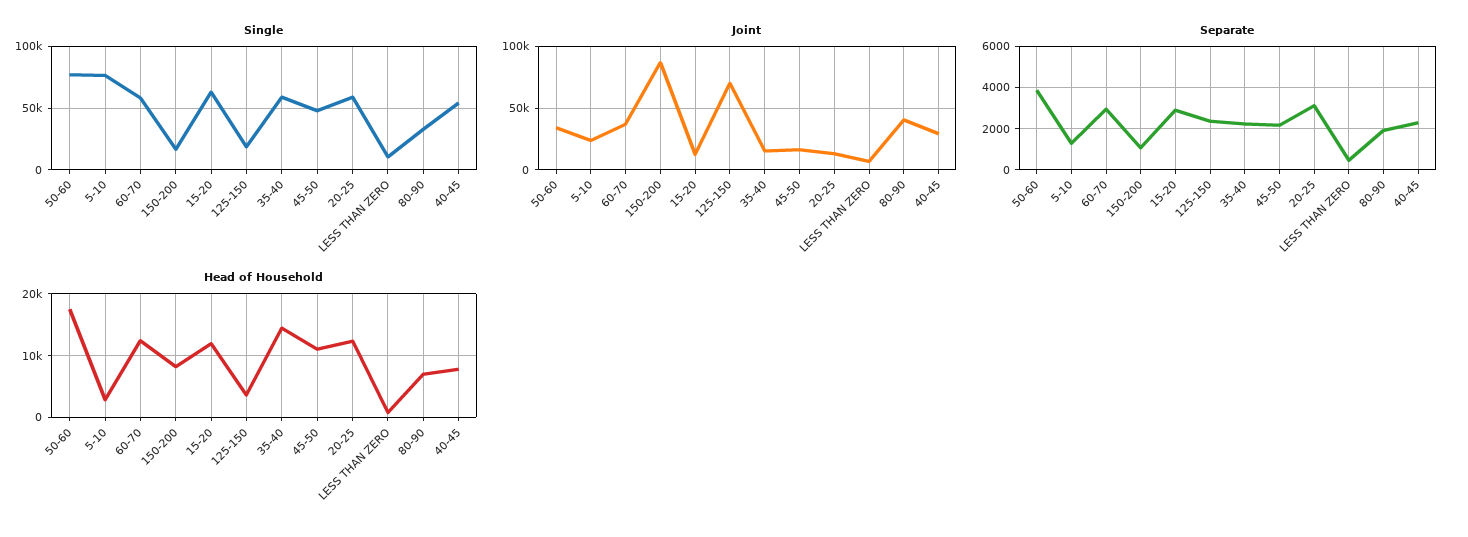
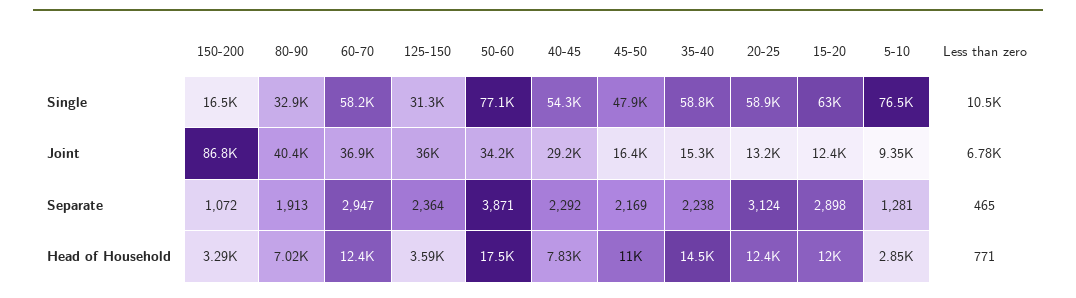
Single, 125-150: 20000 -> 31300
Joint, 5-10: 25000 -> 9350
Joint, 125-150: 70000 -> 36000
Head of Household, 150-200: 8000 -> 3290

